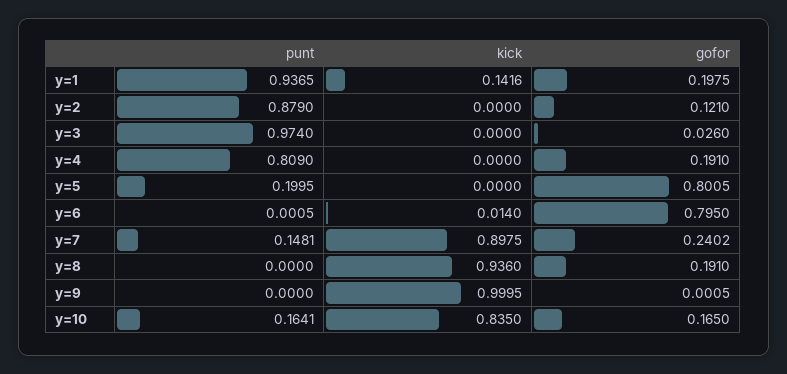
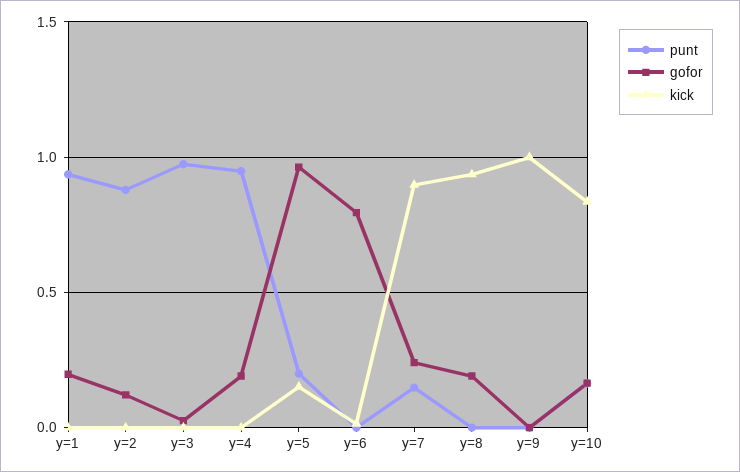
kick, y=1: 0.1416 -> 0
punt, y=4: 0.809 -> 0.95
kick, y=5: 0 -> 0.15
gofor, y=5: 0.8005 -> 0.95

